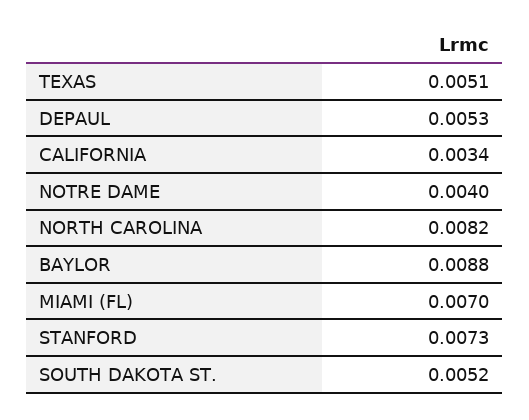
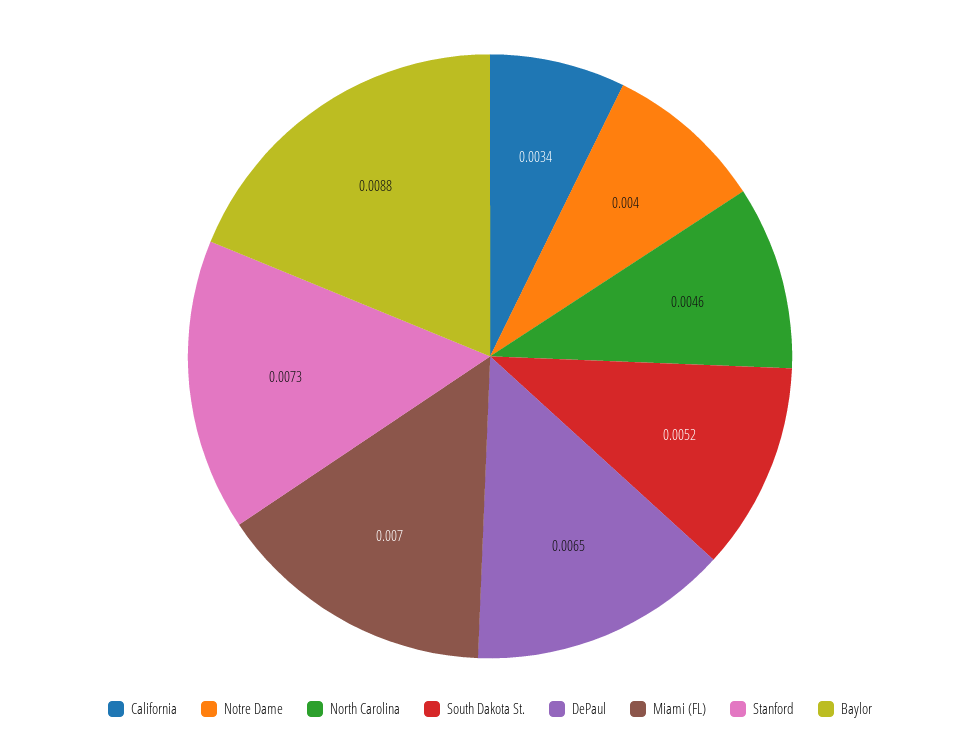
TEXAS: 0.0051 -> none
DEPAUL: 0.0053 -> 0.0065
NORTH CAROLINA: 0.0082 -> 0.0046

